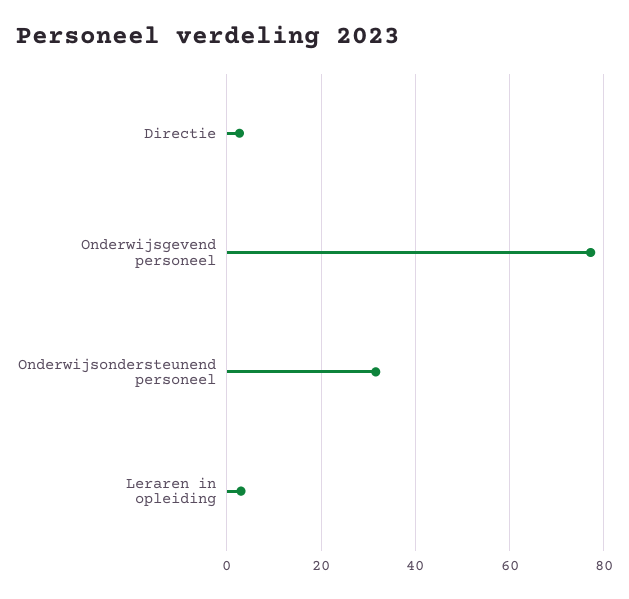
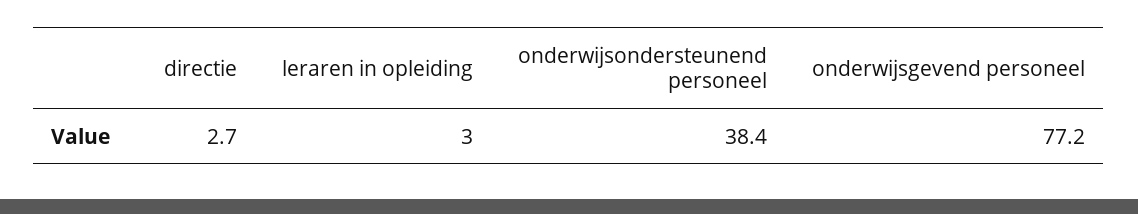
Onderwijsondersteunend personeel: 32 -> 38.4

